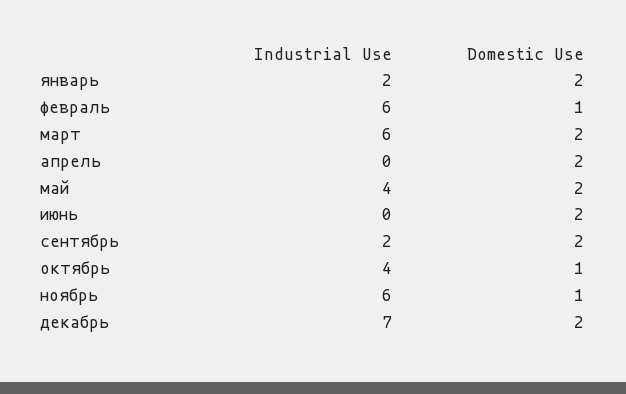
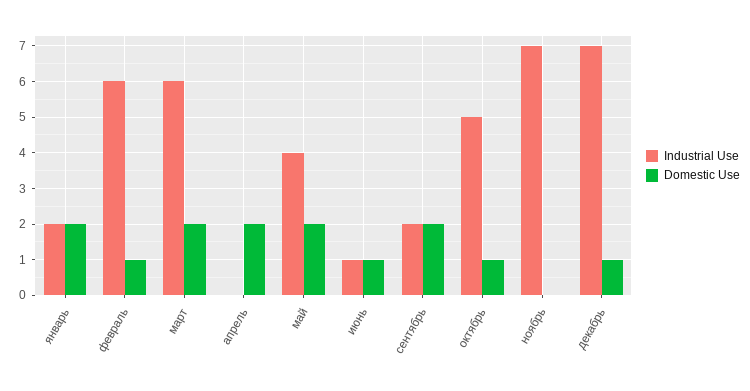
Industrial Use, июнь: 0 -> 1
Domestic Use, июнь: 2 -> 1
Industrial Use, октябрь: 4 -> 5
Industrial Use, ноябрь: 6 -> 7
Domestic Use, ноябрь: 1 -> 0
Domestic Use, декабрь: 2 -> 1

